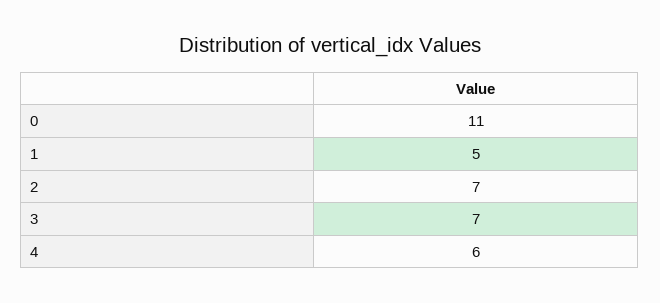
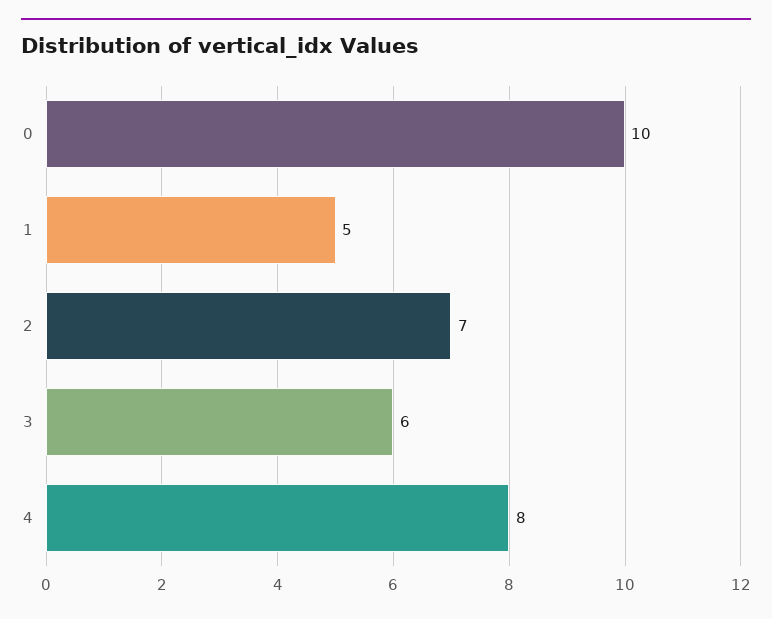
0: 11 -> 10
3: 7 -> 6
4: 6 -> 8

